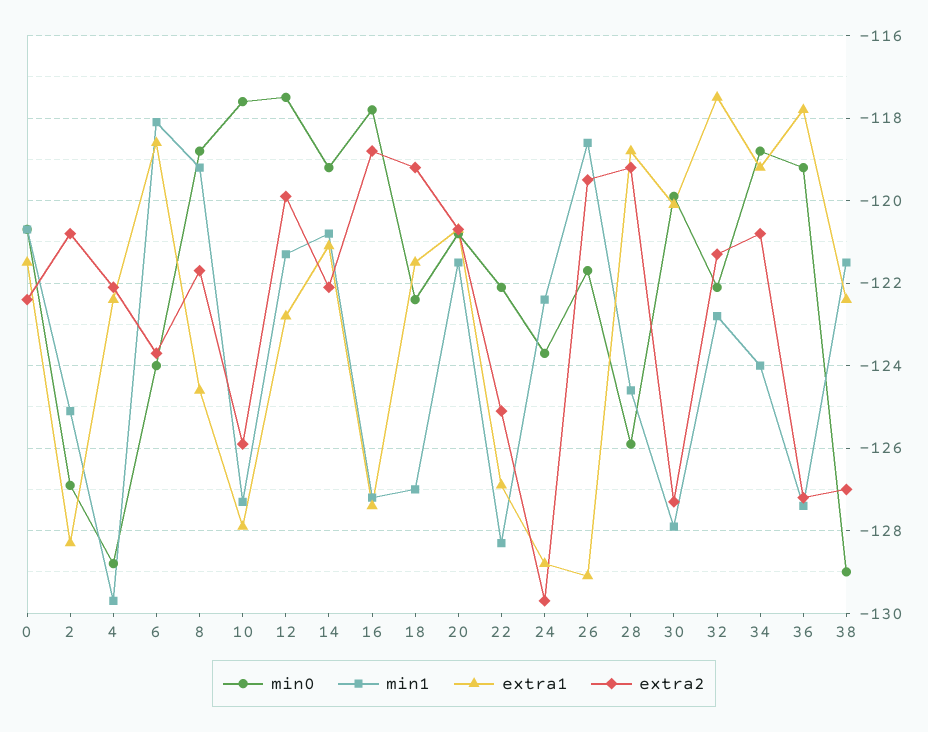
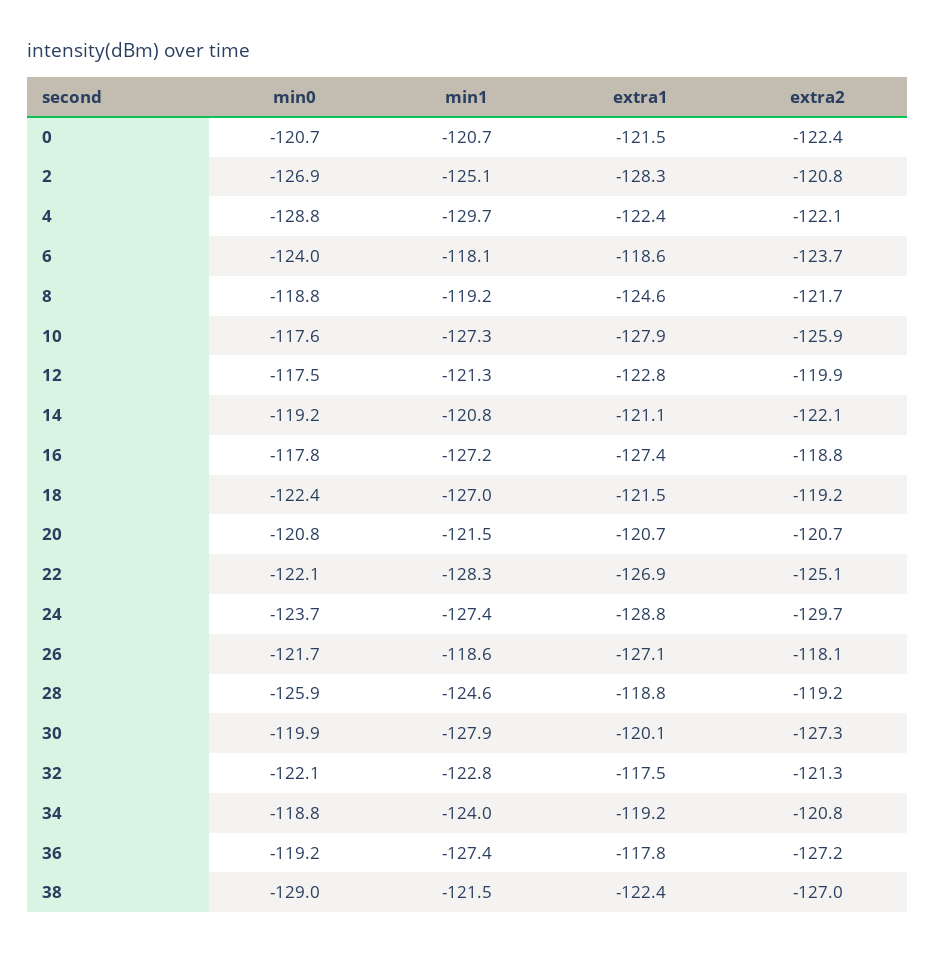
min1, 24: -122.5 -> -127.4
extra1, 26: -129 -> -127.1
extra2, 26: -119.5 -> -118.1

